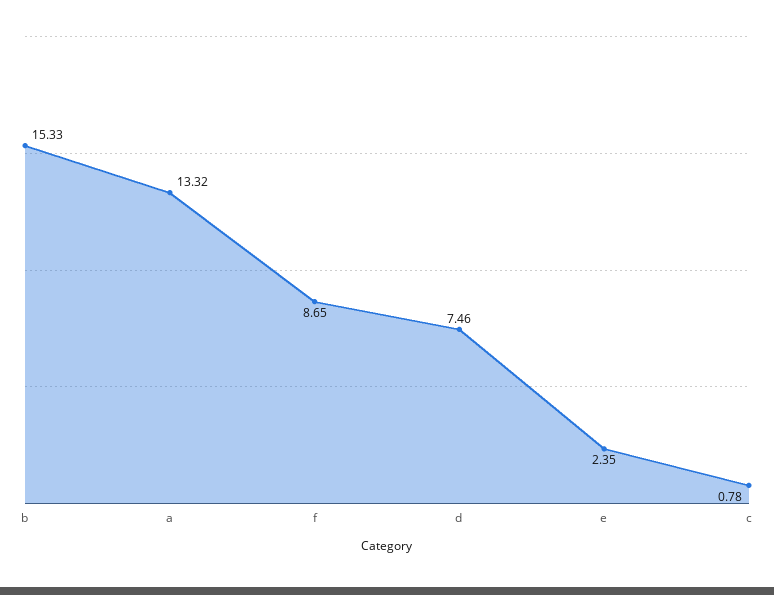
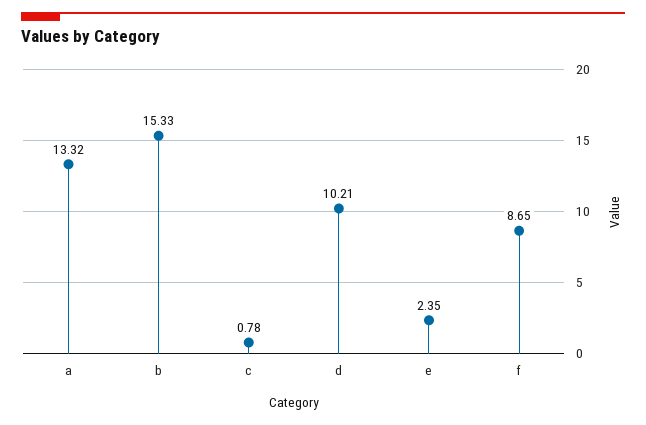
d: 7.46 -> 10.21

